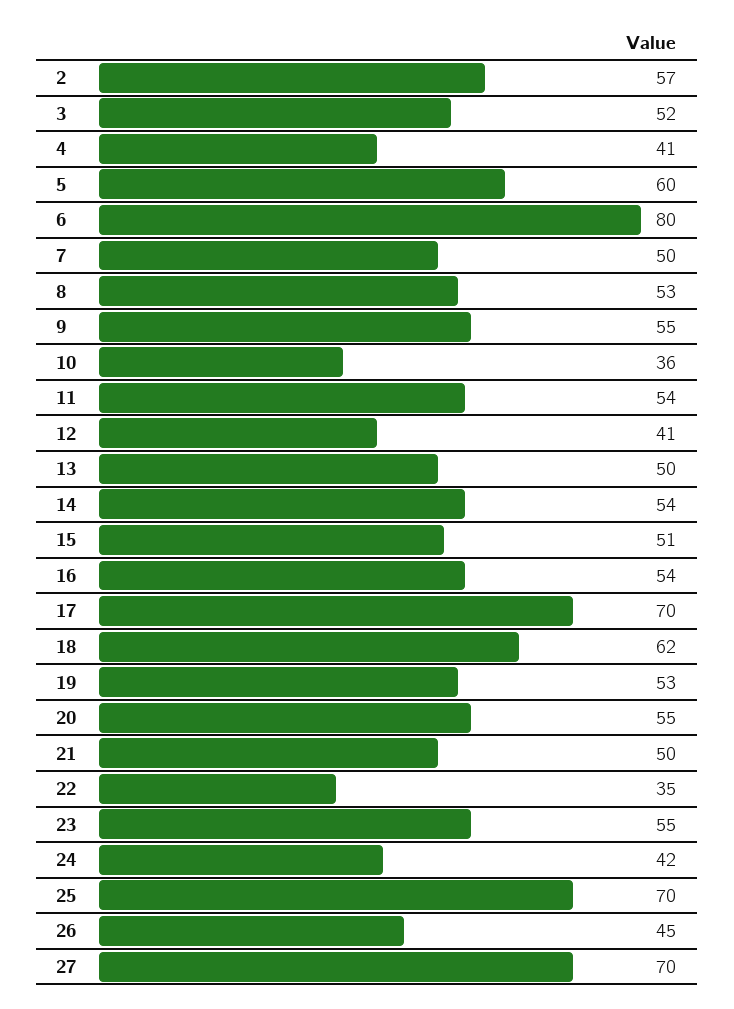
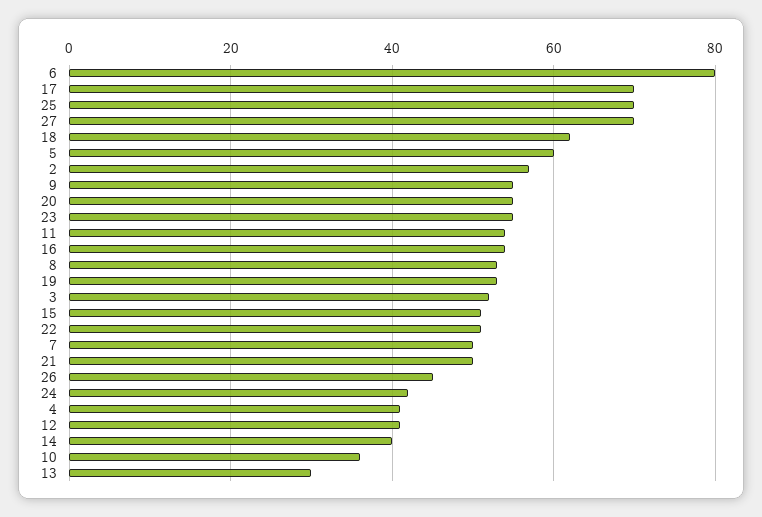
13: 50 -> 30
14: 54 -> 40
22: 35 -> 50

